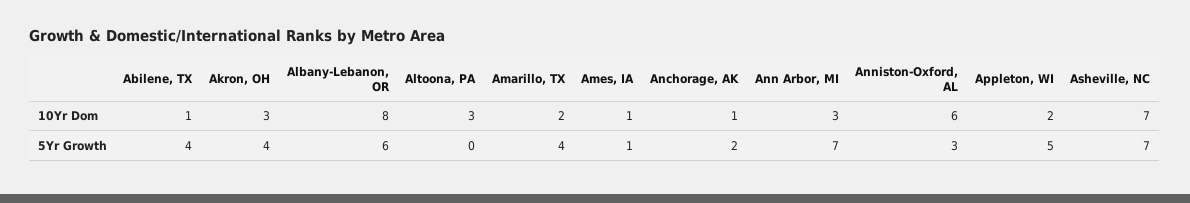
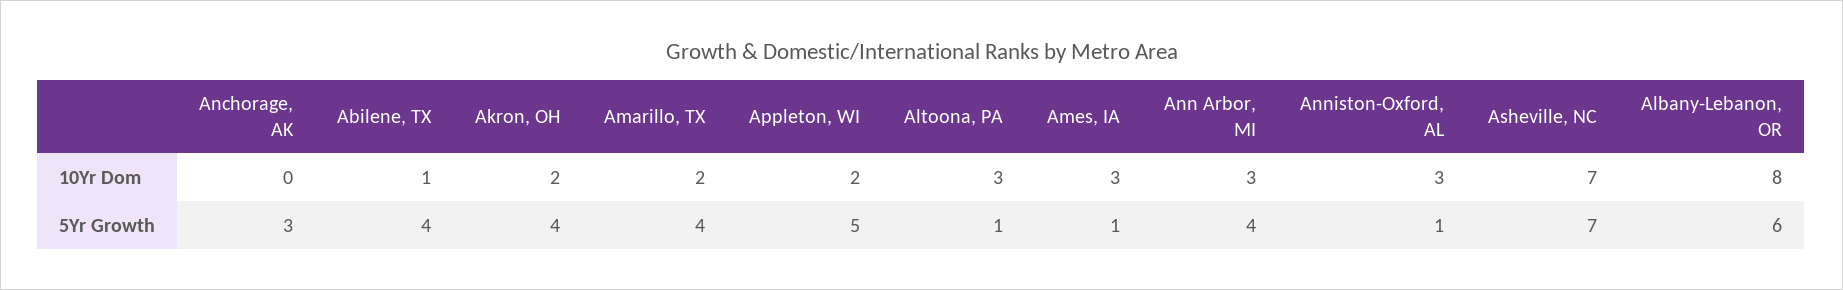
Akron, OH, 10Yr Dom: 3 -> 2
Ames, IA, 10Yr Dom: 1 -> 3
Anchorage, AK, 10Yr Dom: 1 -> 0
Anniston-Oxford, AL, 10Yr Dom: 6 -> 3
Altoona, PA, 5Yr Growth: 0 -> 1
Anchorage, AK, 5Yr Growth: 2 -> 3
Ann Arbor, MI, 5Yr Growth: 7 -> 4
Anniston-Oxford, AL, 5Yr Growth: 3 -> 1

